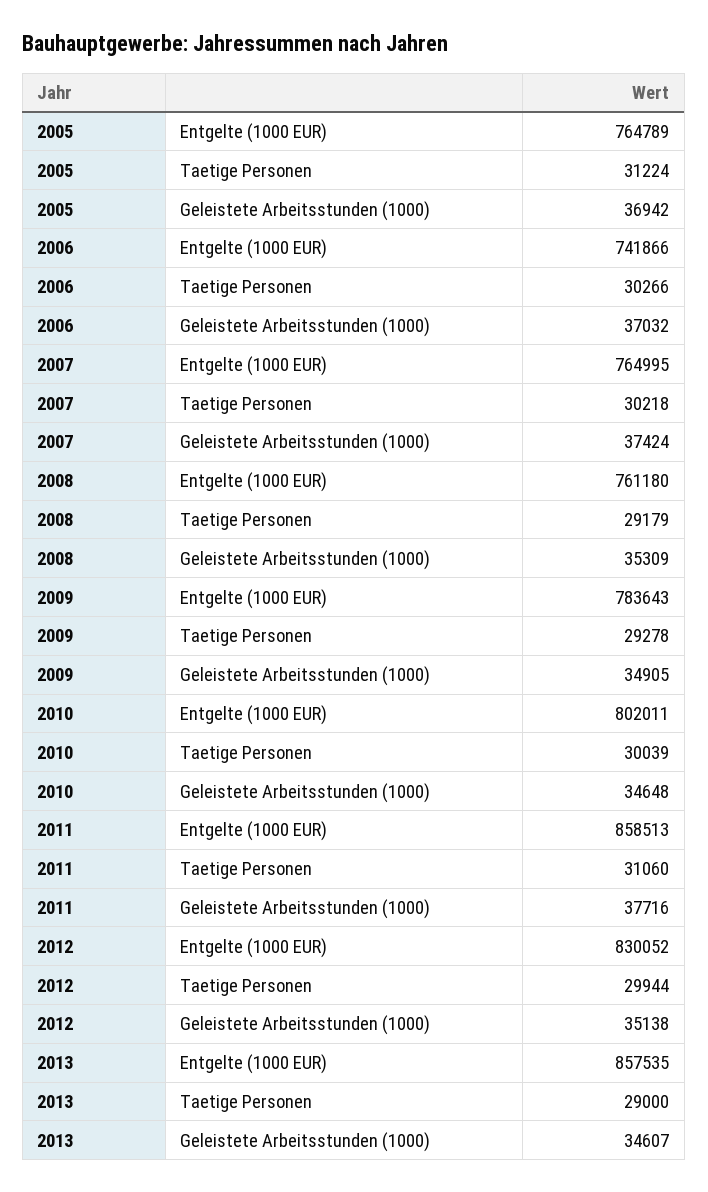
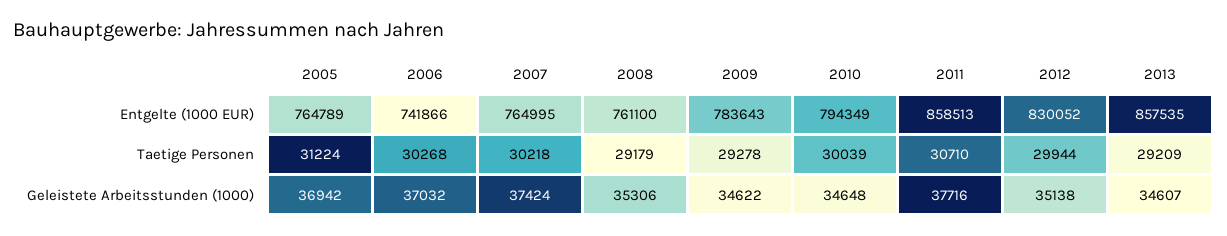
2006, Taetige Personen: 30266 -> 30268
2008, Entgelte (1000 EUR): 761180 -> 761100
2008, Geleistete Arbeitsstunden (1000): 35309 -> 35306
2009, Geleistete Arbeitsstunden (1000): 34905 -> 34622
2010, Entgelte (1000 EUR): 802011 -> 794349
2011, Taetige Personen: 31060 -> 30710
2013, Taetige Personen: 29000 -> 29209

